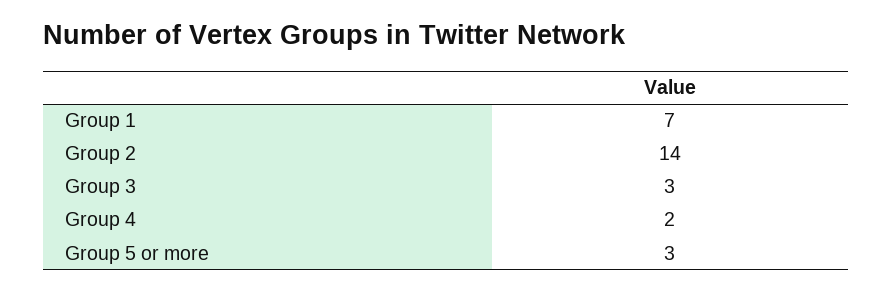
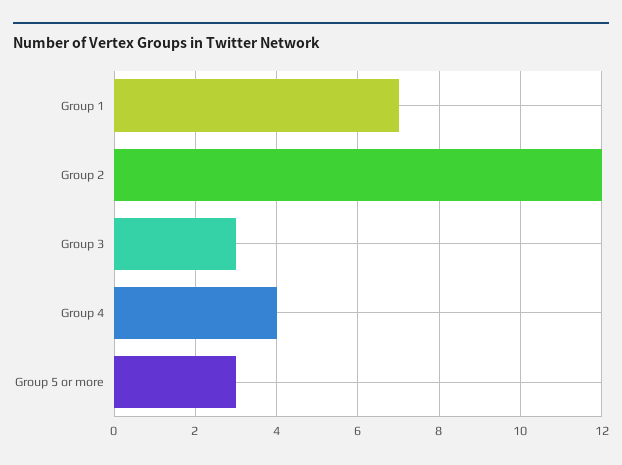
Group 2: 14 -> 12
Group 4: 2 -> 4

